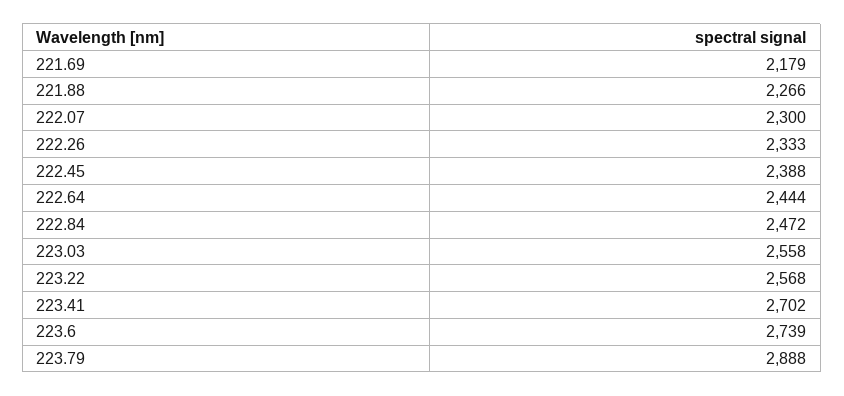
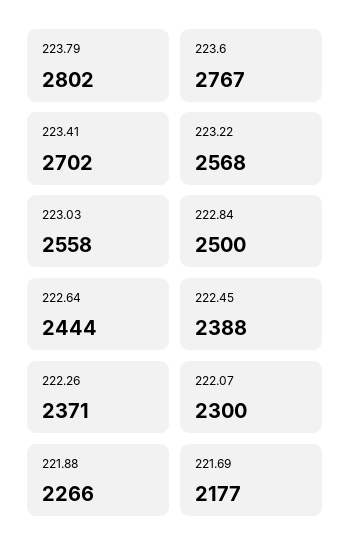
221.69: 2179 -> 2177
222.26: 2333 -> 2371
222.84: 2472 -> 2500
223.6: 2739 -> 2767
223.79: 2888 -> 2802

